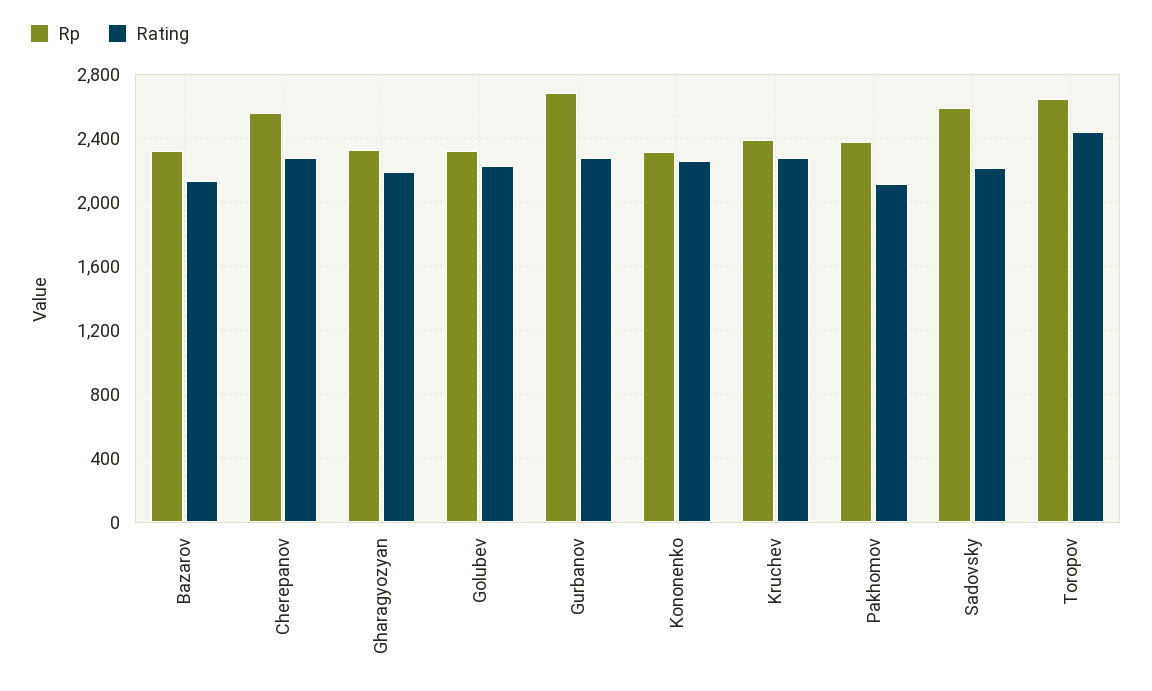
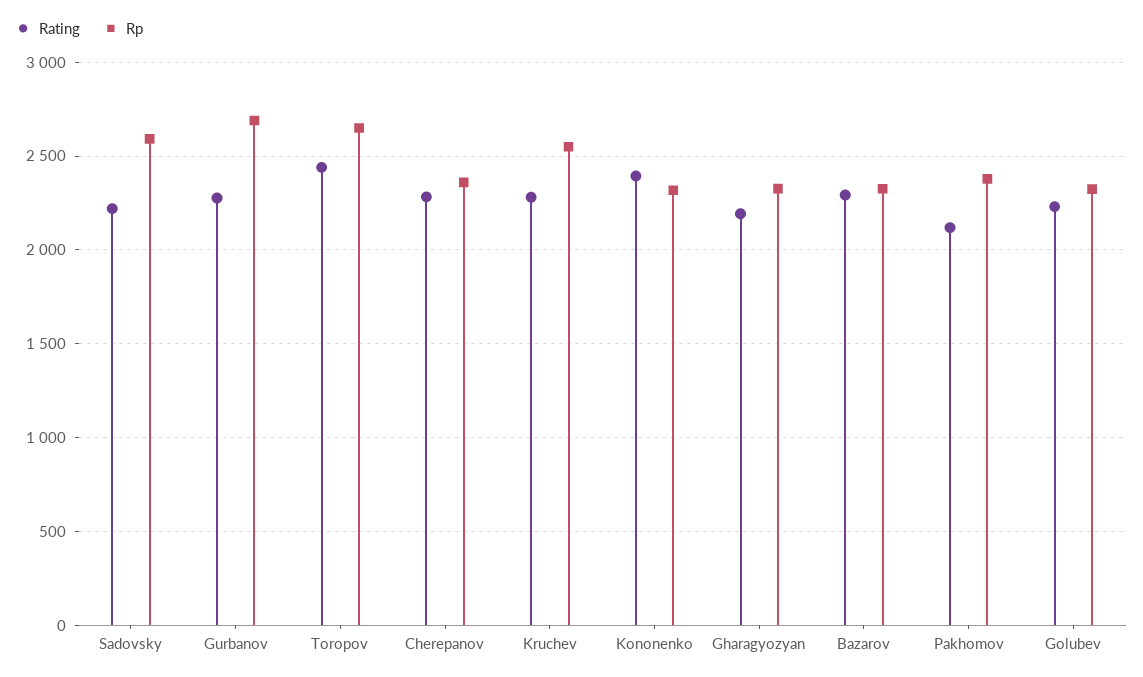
Rating, Bazarov: 2150 -> 2300
Rp, Cherepanov: 2550 -> 2350
Rating, Kononenko: 2250 -> 2400
Rp, Kruchev: 2400 -> 2550

